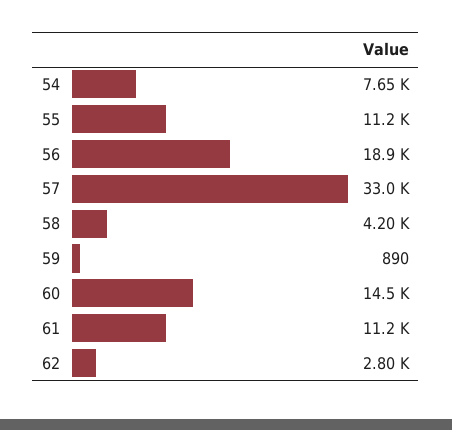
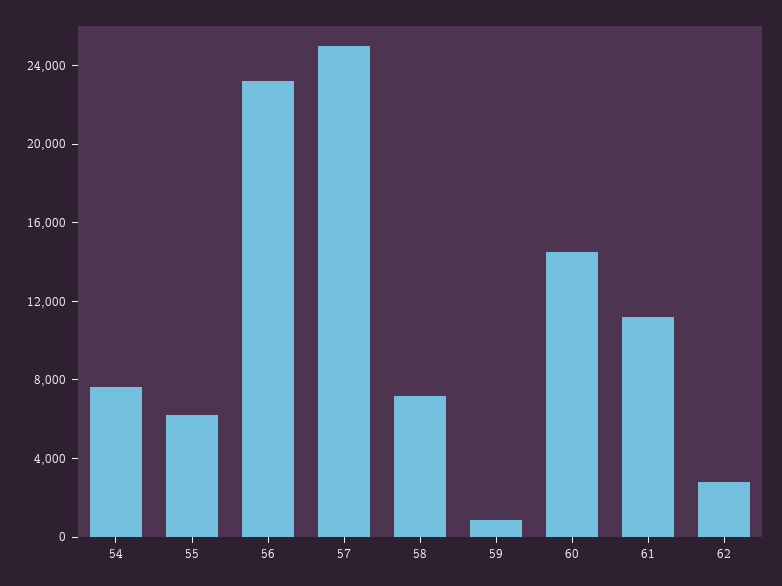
55: 11200 -> 6000
56: 18900 -> 23000
57: 33000 -> 25000
58: 4200 -> 7000

